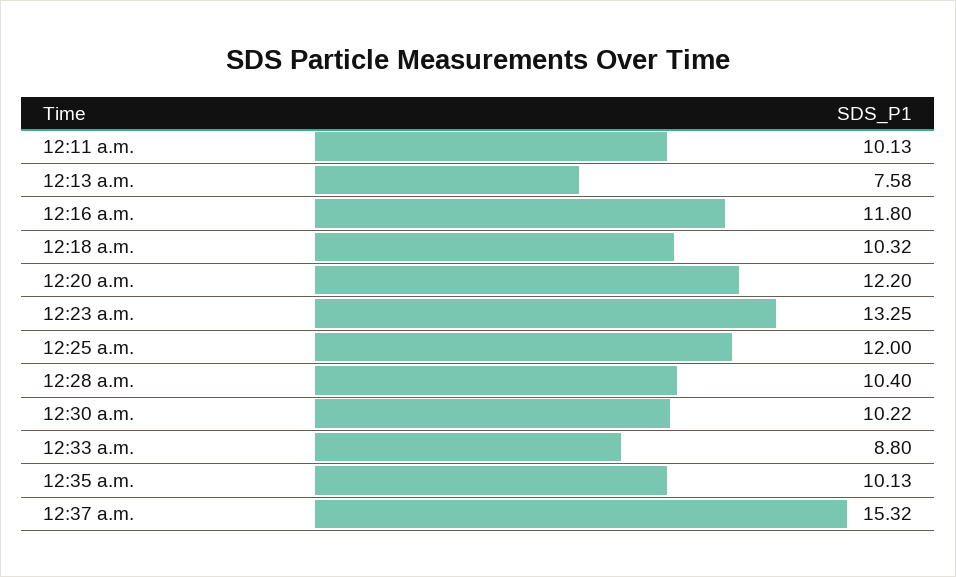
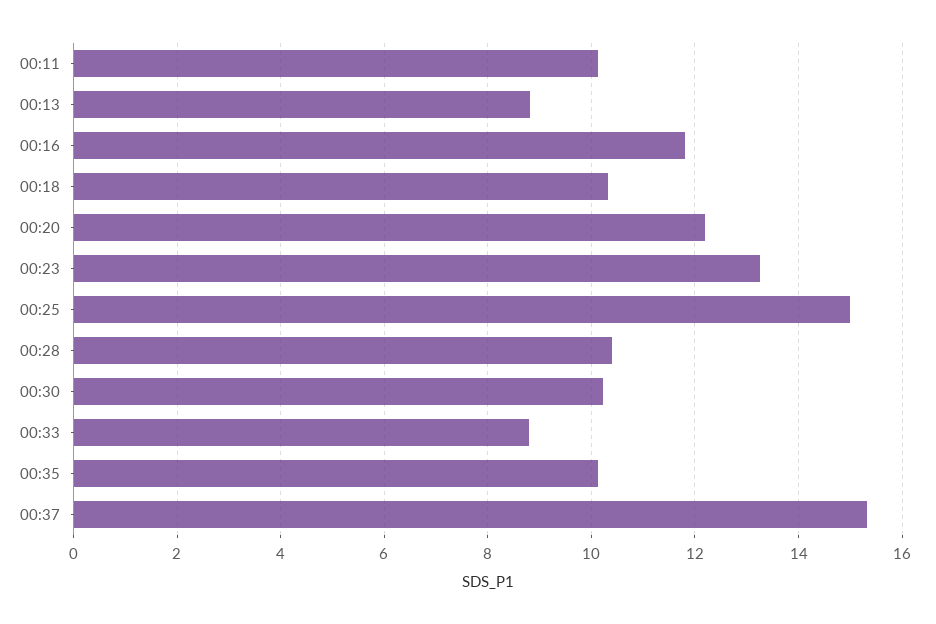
12:13 a.m.: 7.58 -> 8.8
12:25 a.m.: 12 -> 15

